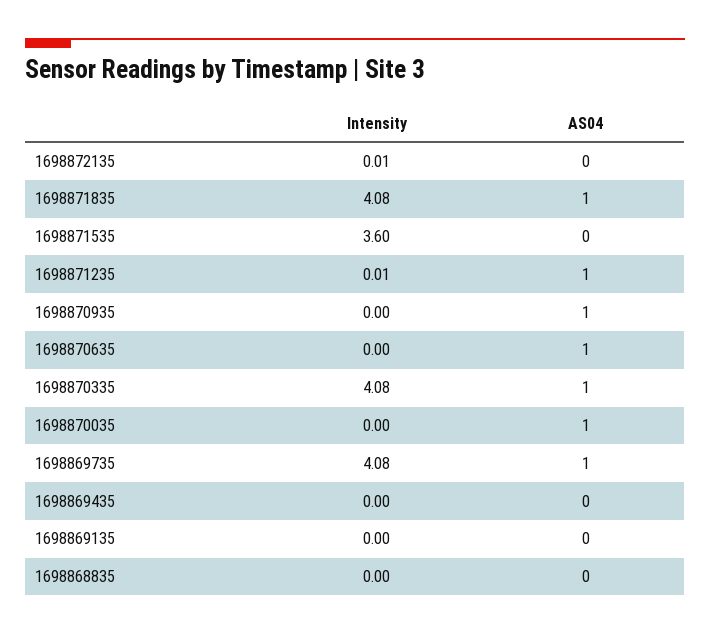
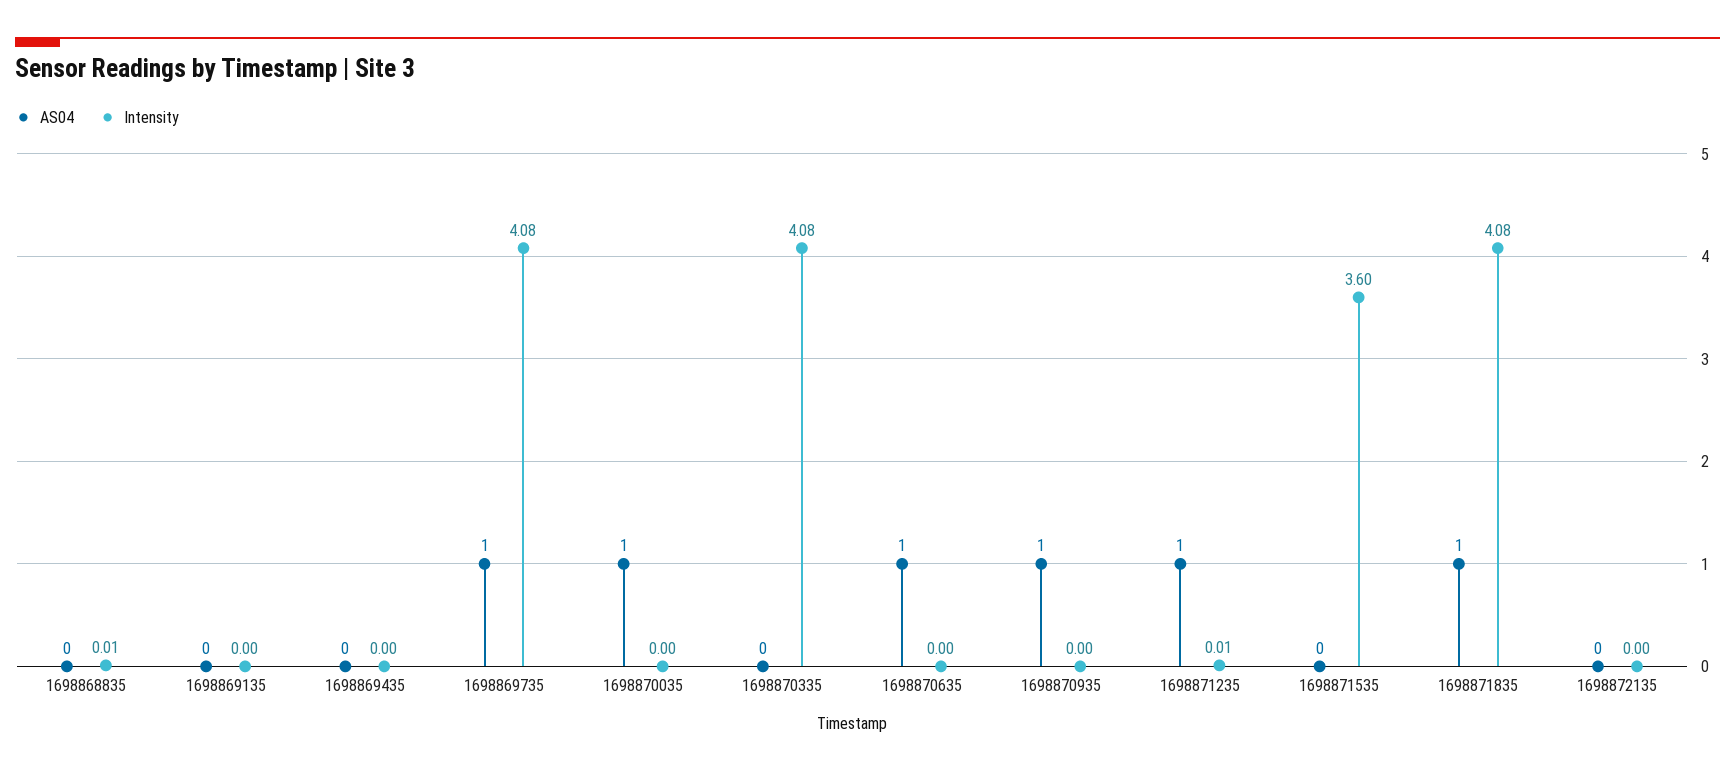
Intensity, 1698872135: 0.01 -> 0
AS04, 1698870335: 1 -> 0
Intensity, 1698868835: 0 -> 0.01

